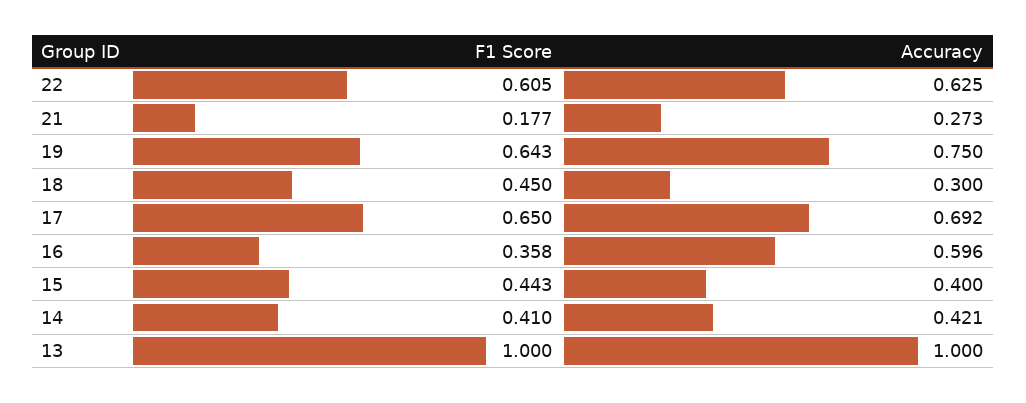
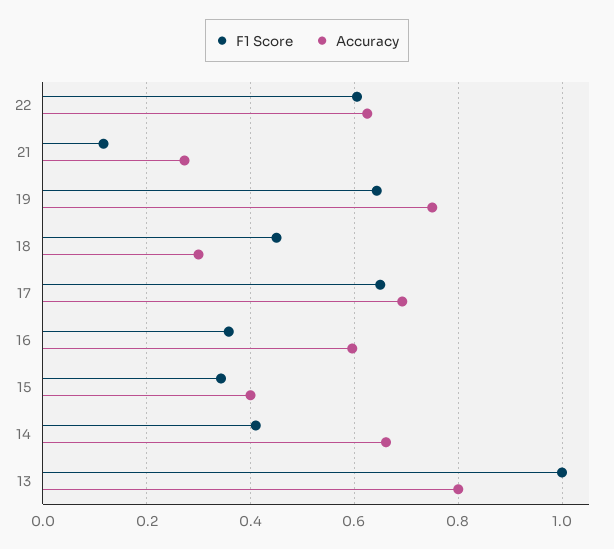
F1 Score, 21: 0.177 -> 0.12
F1 Score, 15: 0.443 -> 0.34
Accuracy, 14: 0.421 -> 0.66
Accuracy, 13: 1 -> 0.8

